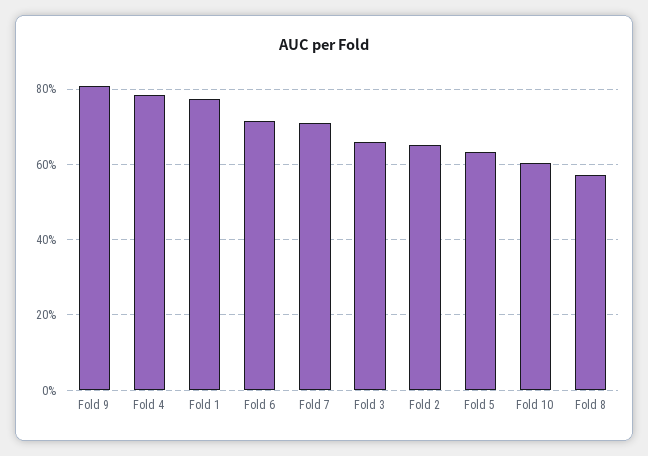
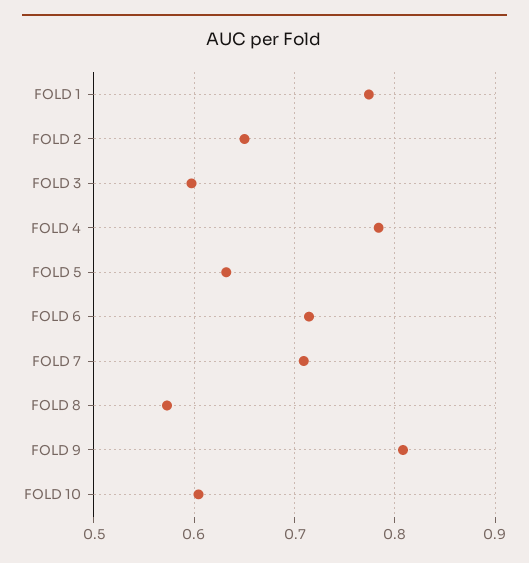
Fold 3: 0.66 -> 0.6

